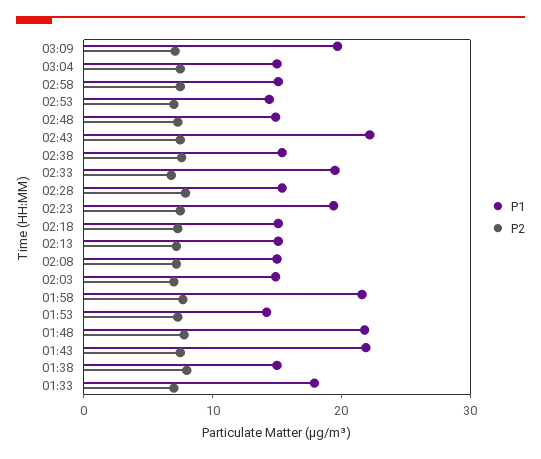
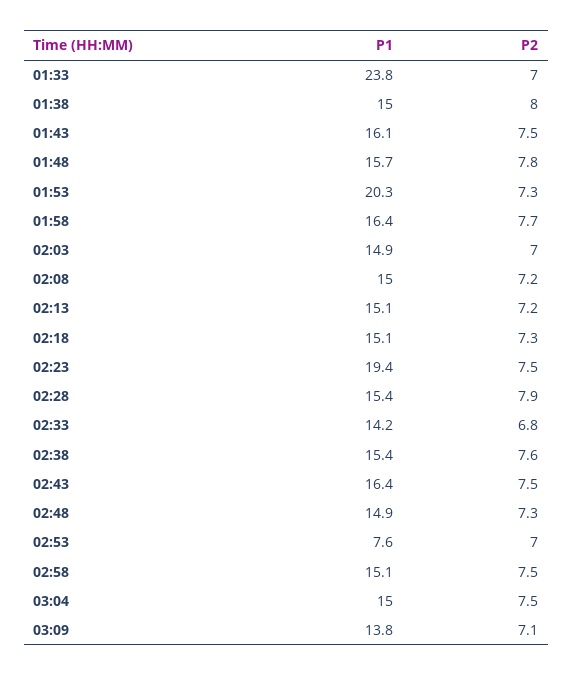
P1, 03:09: 20 -> 13.8
P1, 02:53: 14 -> 7.6
P1, 02:43: 22 -> 16.4
P1, 02:33: 20 -> 14.2
P1, 01:58: 22 -> 16.4
P1, 01:53: 14 -> 20.3
P1, 01:48: 22 -> 15.7
P1, 01:43: 22 -> 16.1
P1, 01:33: 18 -> 23.8

